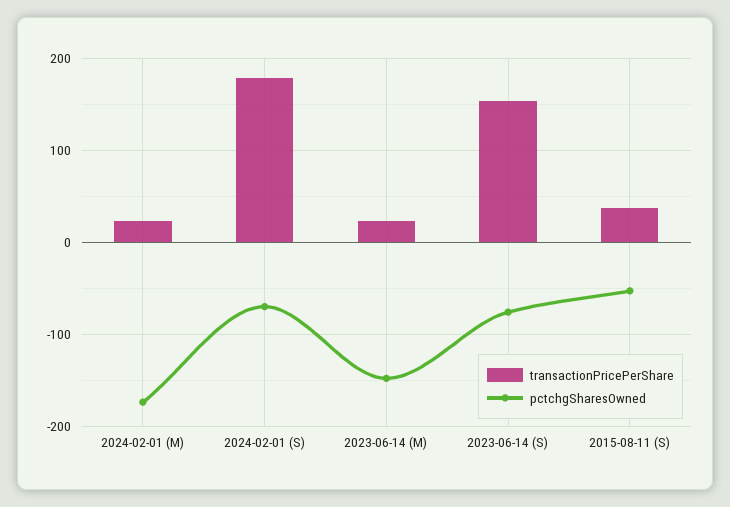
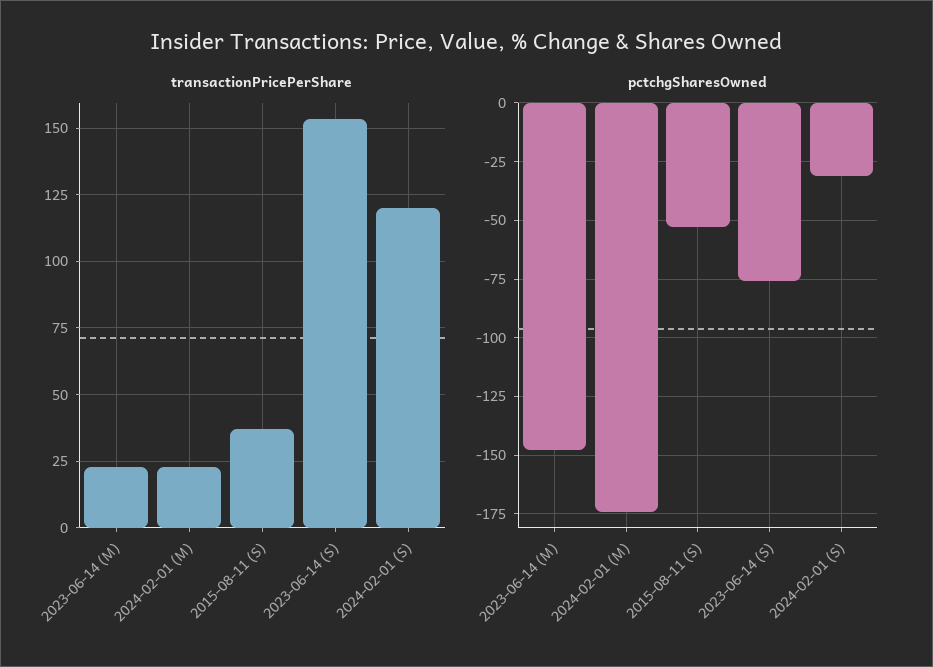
transactionPricePerShare, 2024-02-01 (S): 180 -> 120
pctchgSharesOwned, 2024-02-01 (S): -70 -> -30

